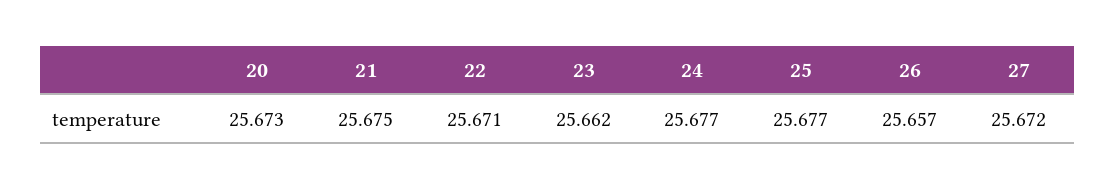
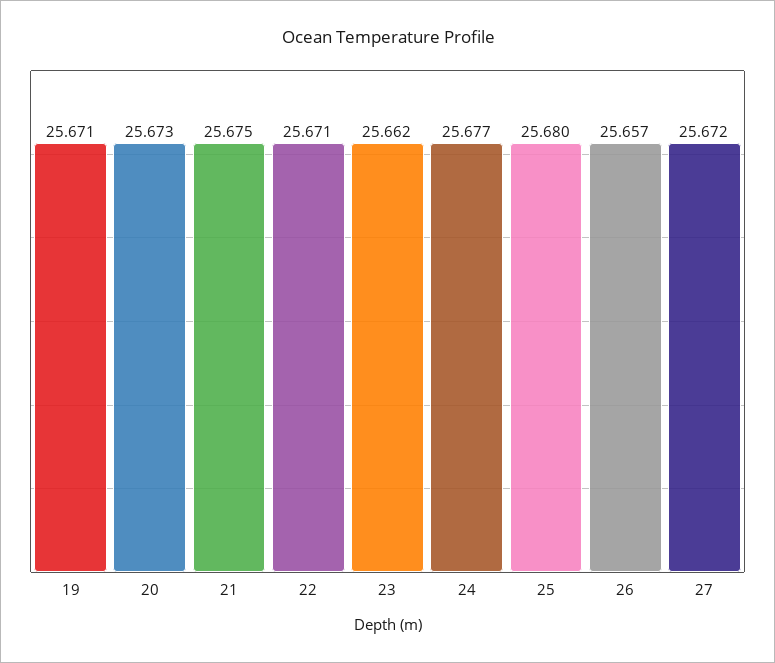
25: 25.677 -> 25.68
19: none -> 25.671

